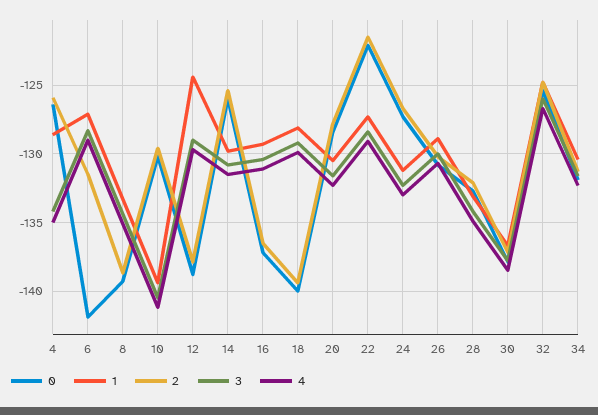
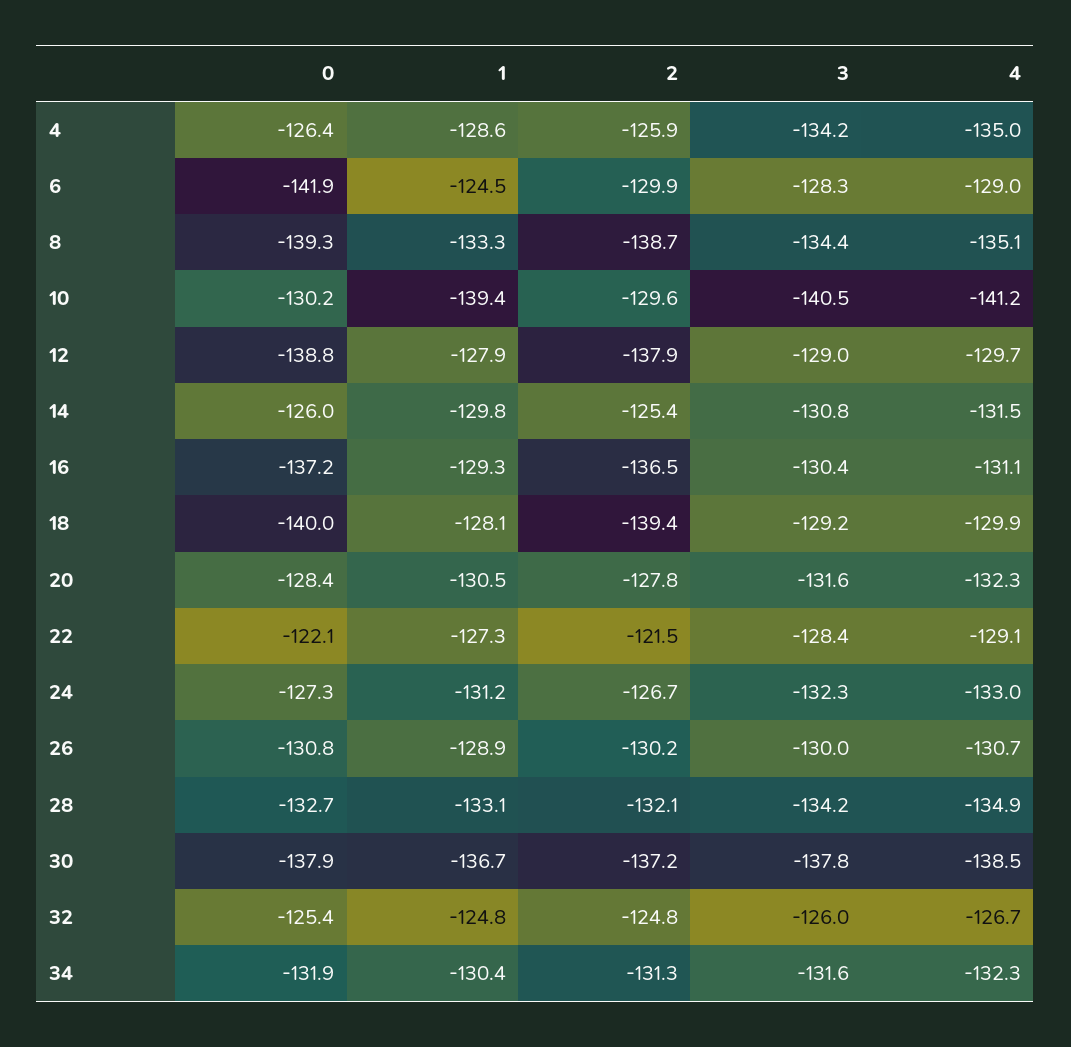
1, 6: -127 -> -124.5
2, 6: -131.5 -> -129.9
1, 12: -124.5 -> -127.9

